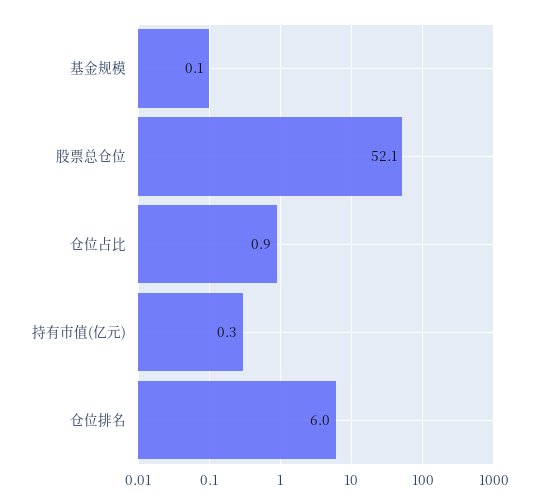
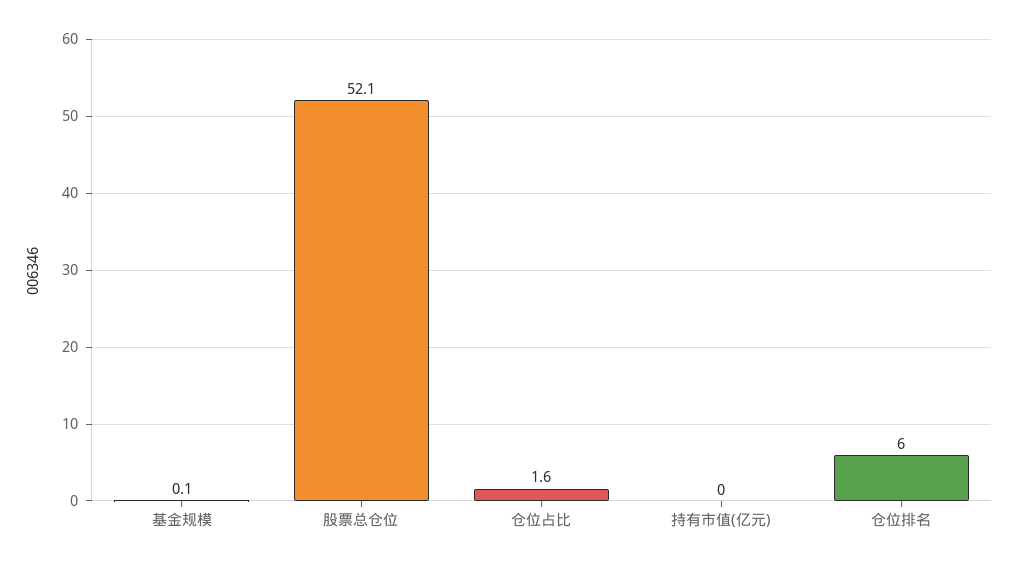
仓位占比: 0.9 -> 1.6
持有市值(亿元): 0.3 -> 0

